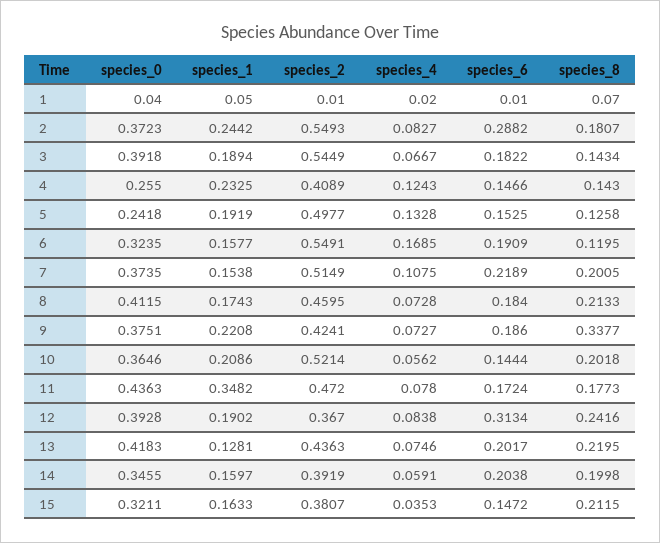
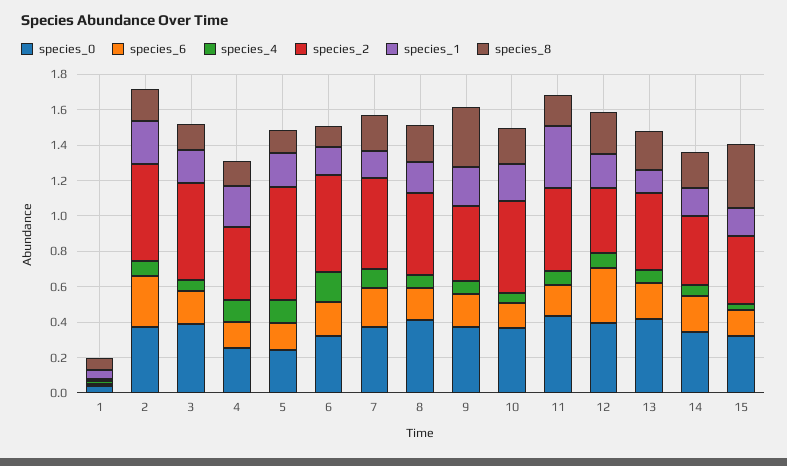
species_2, 5: 0.4977 -> 0.65
species_8, 15: 0.2115 -> 0.35

